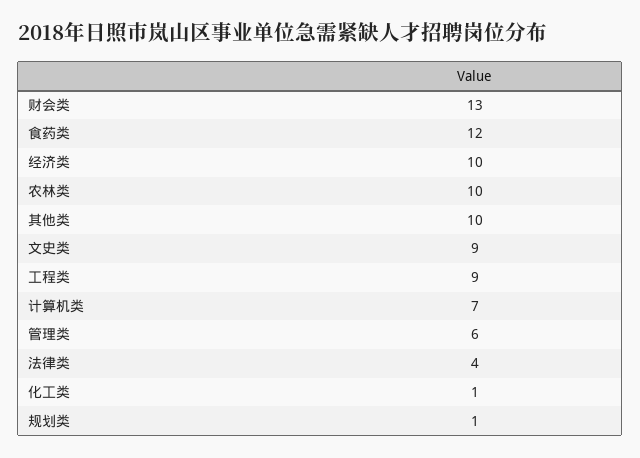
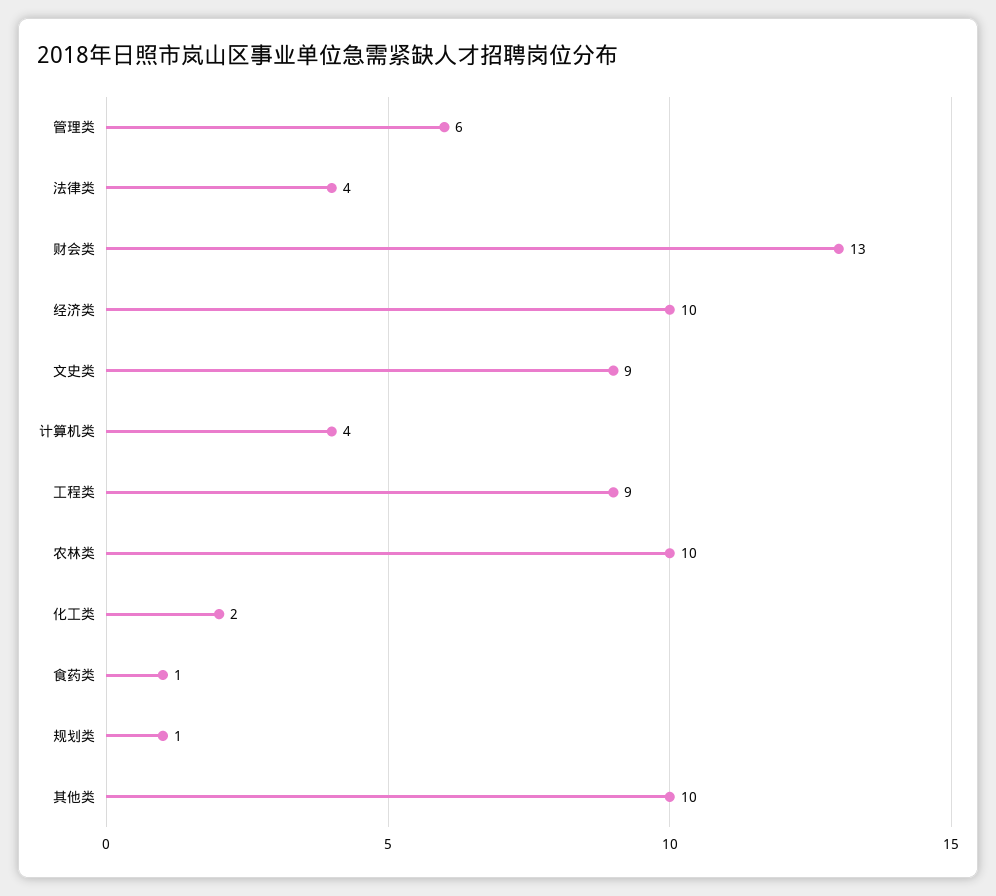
食药类: 12 -> 1
计算机类: 7 -> 4
化工类: 1 -> 2

